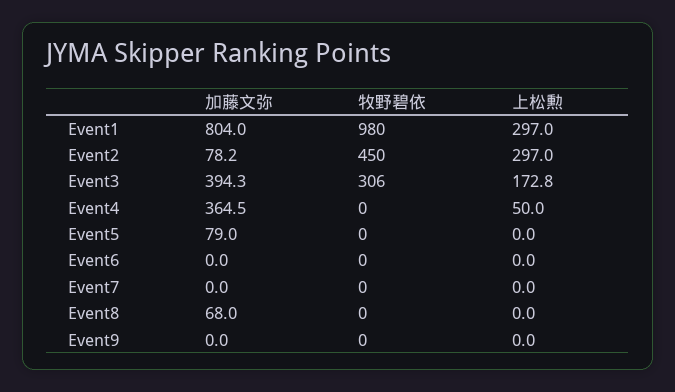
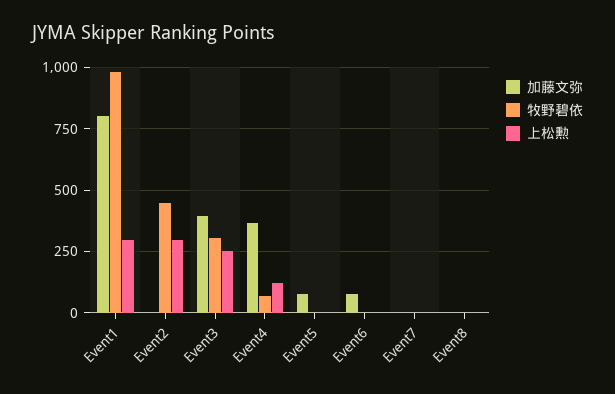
加藤文弥, Event2: 78.2 -> 0
上松勲, Event3: 172.8 -> 250
牧野碧依, Event4: 0 -> 75
上松勲, Event4: 50 -> 125
加藤文弥, Event6: 0 -> 75
加藤文弥, Event8: 68 -> 0
加藤文弥, Event9: 0 -> none
牧野碧依, Event9: 0 -> none
上松勲, Event9: 0 -> none

